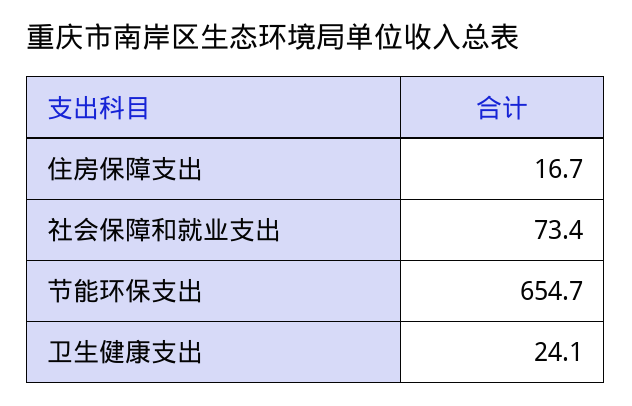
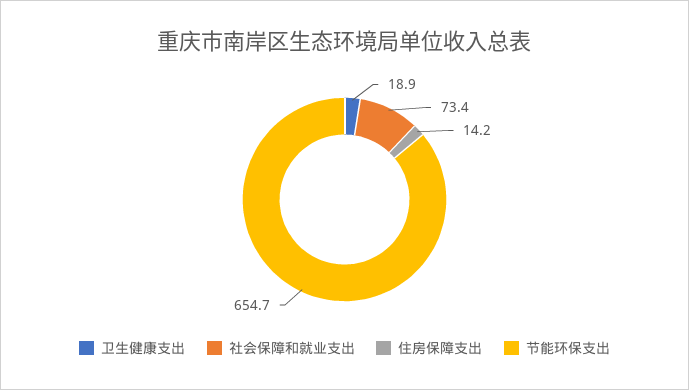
住房保障支出: 16.7 -> 14.2
卫生健康支出: 24.1 -> 18.9

